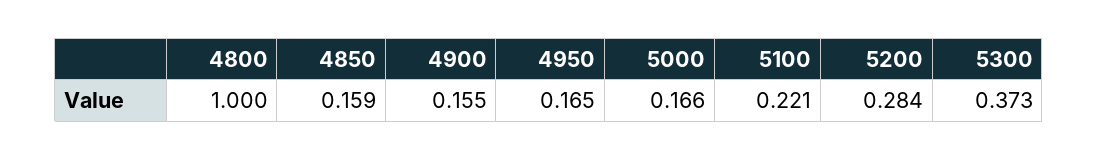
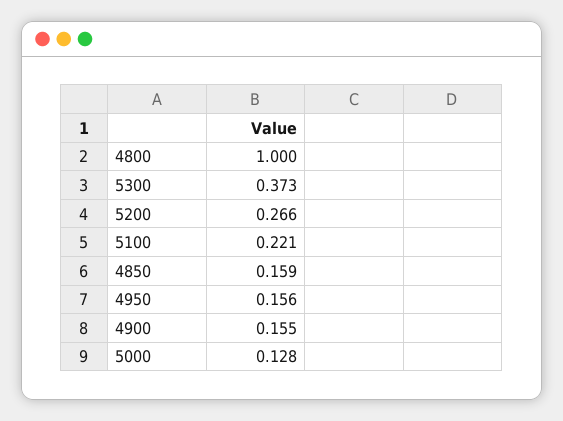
4950: 0.165 -> 0.156
5000: 0.166 -> 0.128
5200: 0.284 -> 0.266

